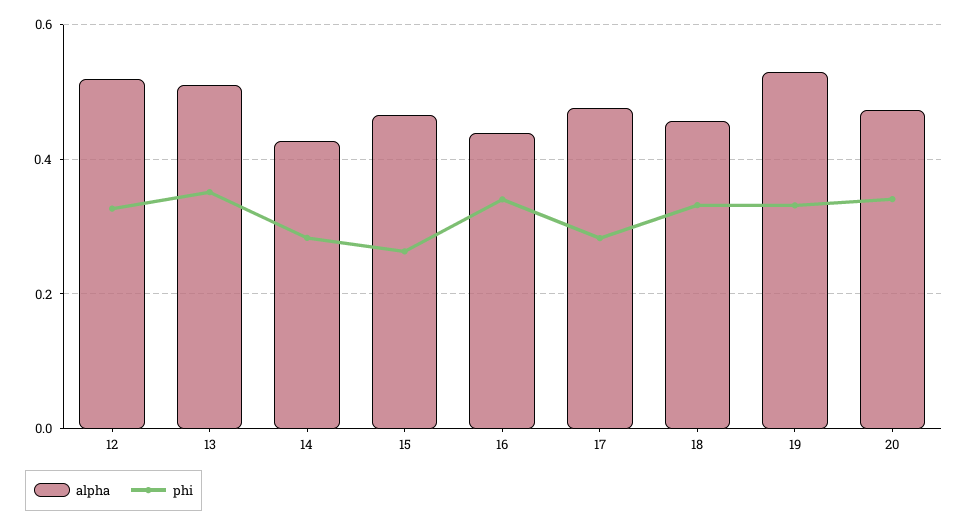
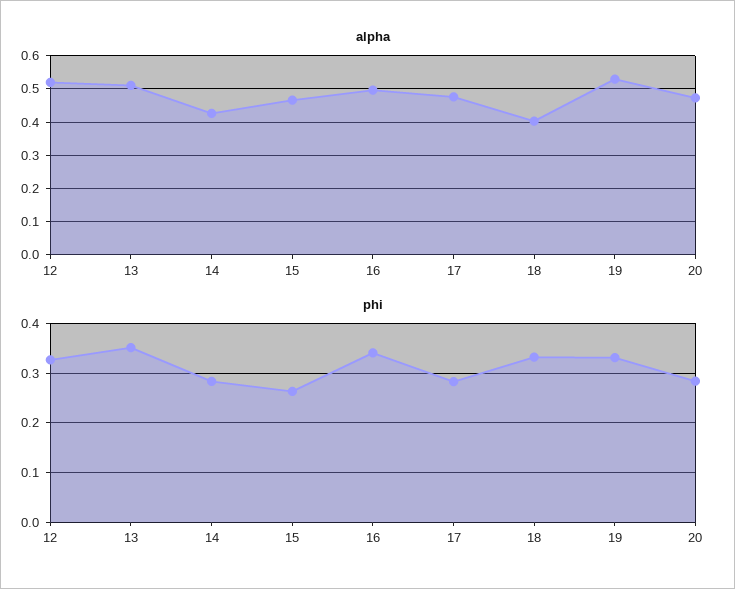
alpha, 16: 0.44 -> 0.5
alpha, 18: 0.46 -> 0.4
phi, 20: 0.34 -> 0.28

